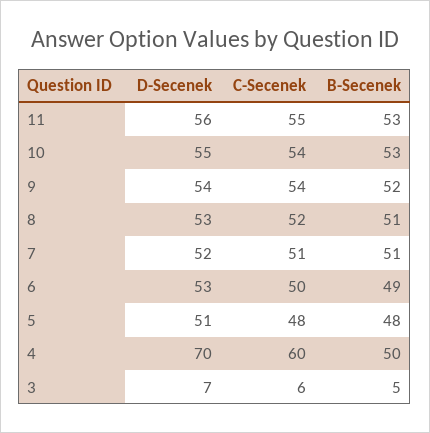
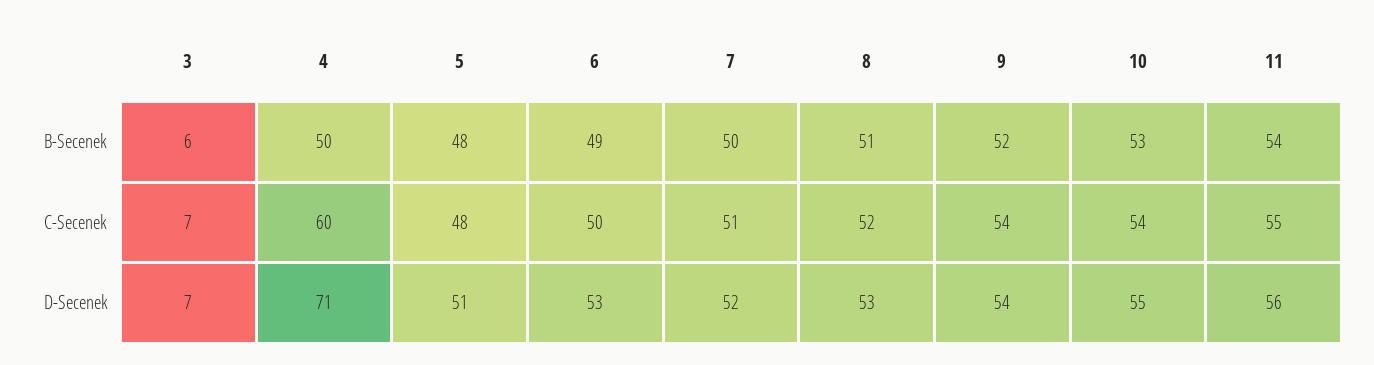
B-Secenek, 11: 53 -> 54
B-Secenek, 7: 51 -> 50
D-Secenek, 4: 70 -> 71
C-Secenek, 3: 6 -> 7
B-Secenek, 3: 5 -> 6

